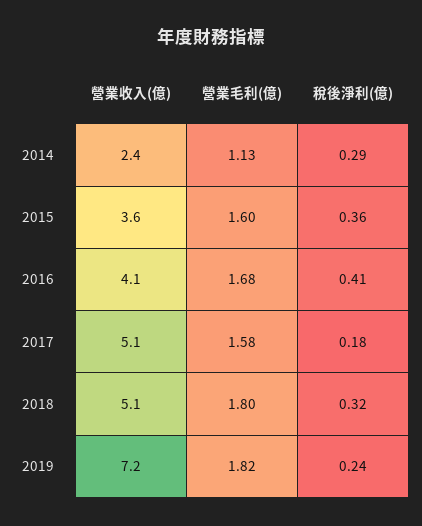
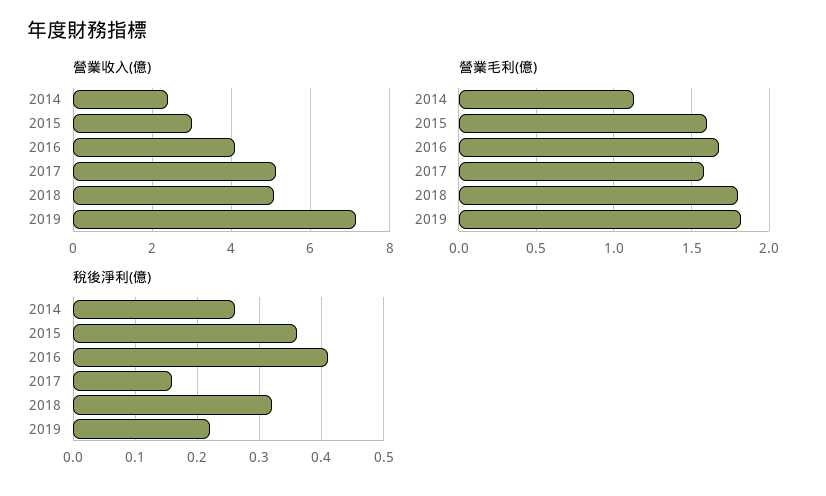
稅後淨利(億), 2014: 0.29 -> 0.26
營業收入(億), 2015: 3.6 -> 3
稅後淨利(億), 2017: 0.18 -> 0.16
稅後淨利(億), 2019: 0.24 -> 0.22

